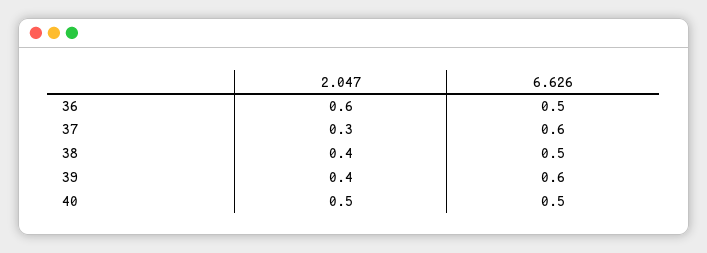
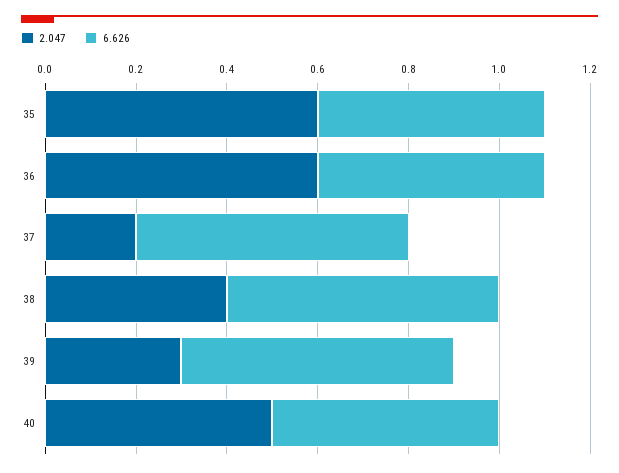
2.047, 37: 0.3 -> 0.2
6.626, 38: 0.5 -> 0.6
2.047, 39: 0.4 -> 0.3
2.047, 35: none -> 0.6
6.626, 35: none -> 0.5

